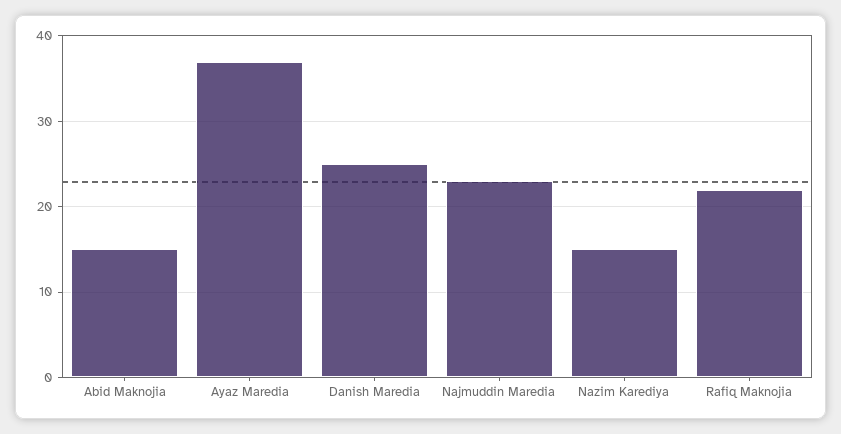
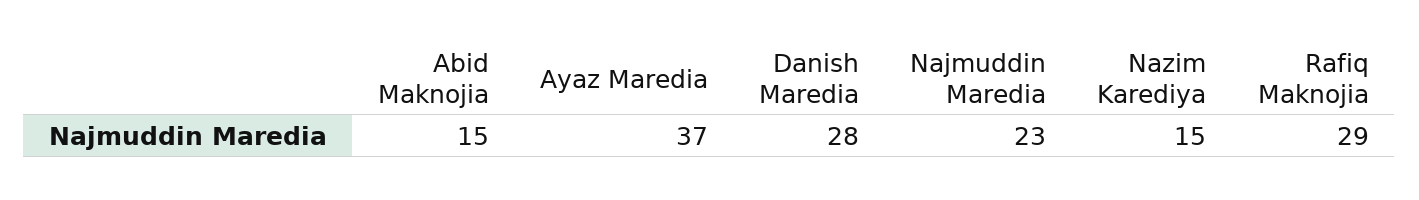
Danish Maredia: 25 -> 28
Rafiq Maknojia: 22 -> 29

